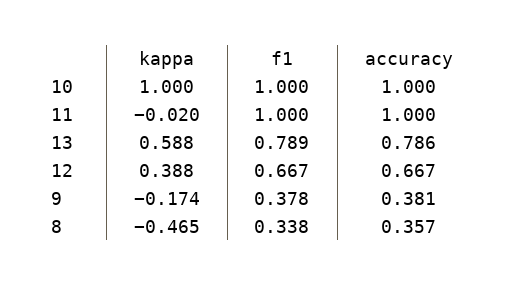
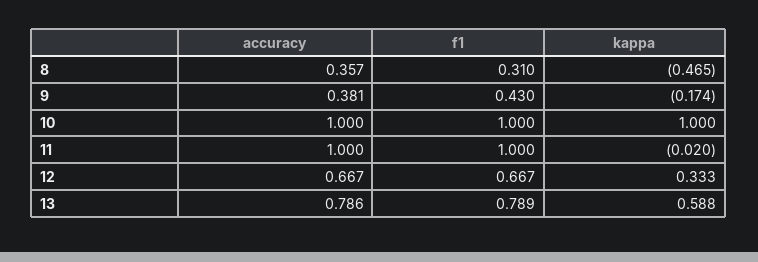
kappa, 12: 0.388 -> 0.333
f1, 9: 0.378 -> 0.43
f1, 8: 0.338 -> 0.31

